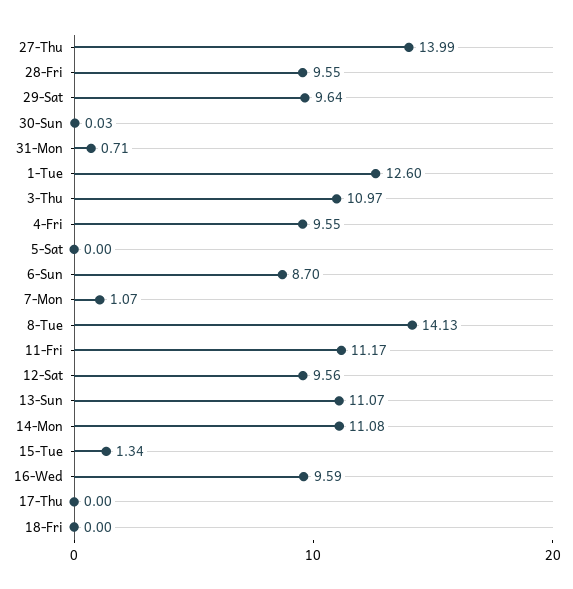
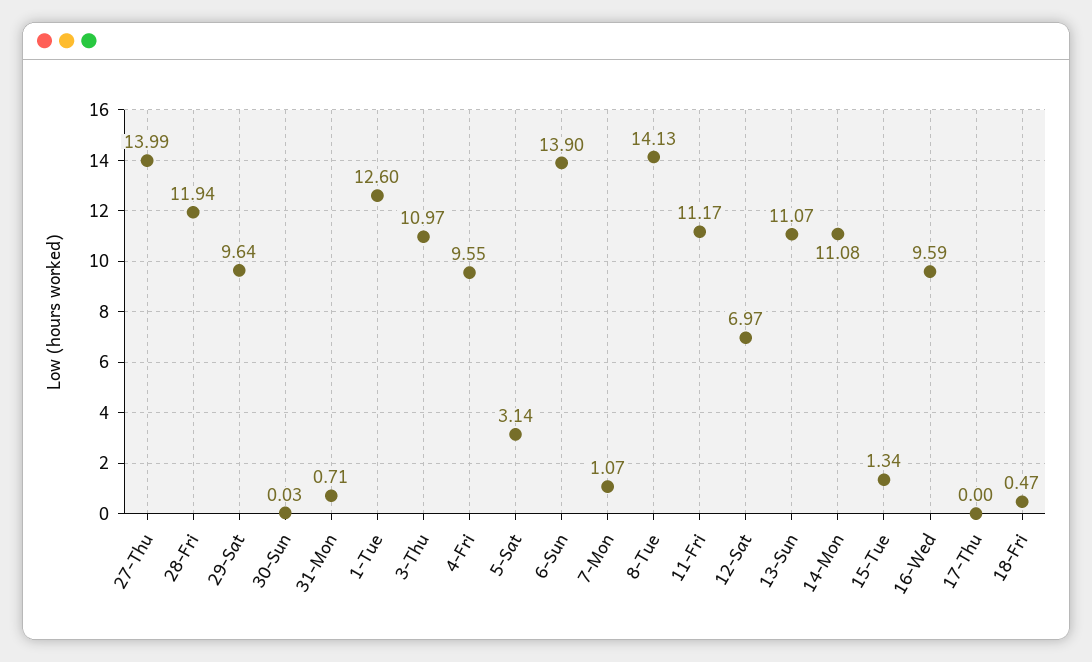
28-Fri: 9.55 -> 11.94
5-Sat: 0 -> 3.14
6-Sun: 8.7 -> 13.9
12-Sat: 9.56 -> 6.97
18-Fri: 0 -> 0.47

